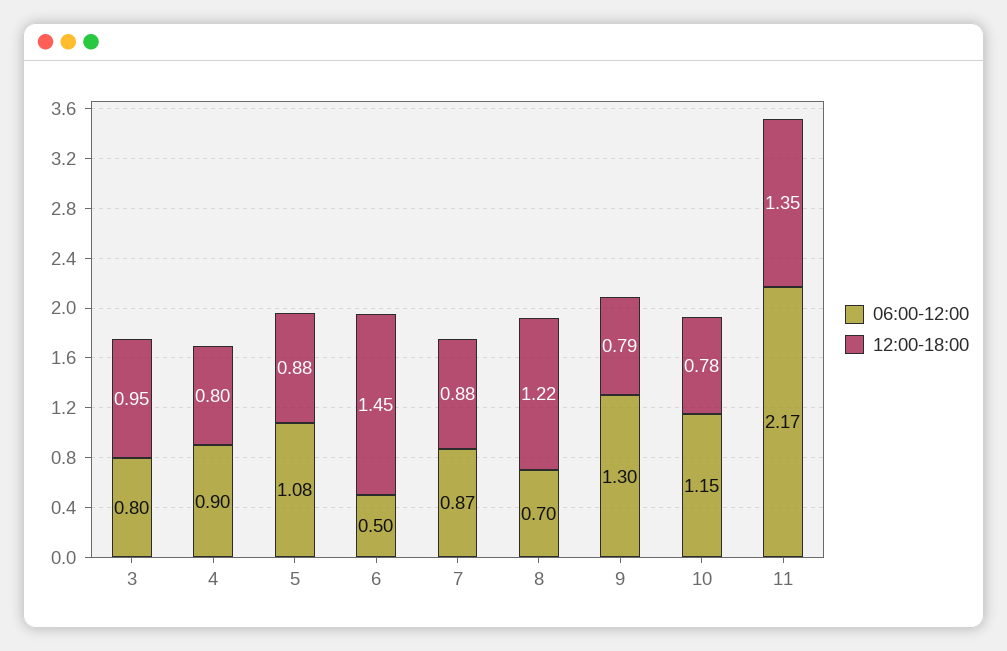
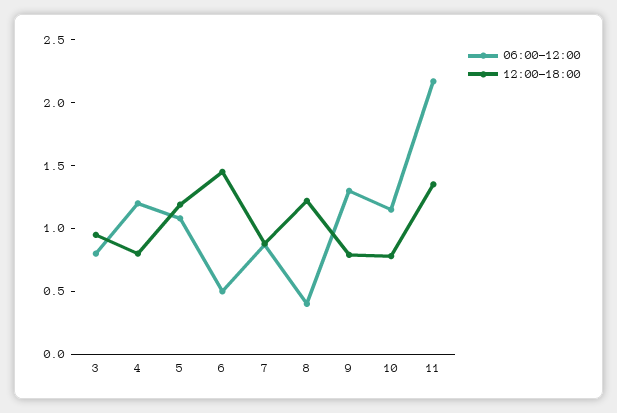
06:00-12:00, 4: 0.9 -> 1.2
12:00-18:00, 5: 0.88 -> 1.2
06:00-12:00, 8: 0.7 -> 0.4

